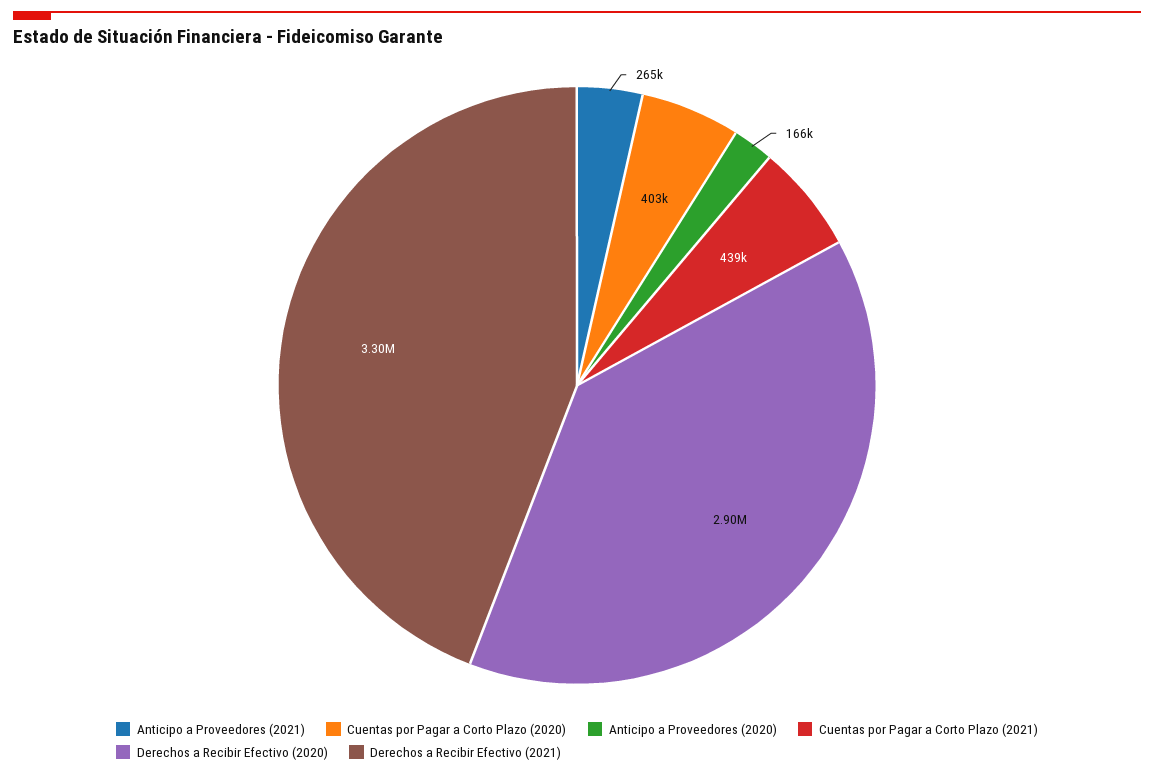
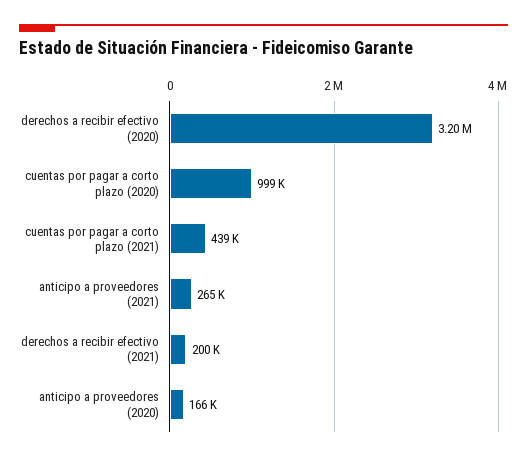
Cuentas por Pagar a Corto Plazo (2020): 403000 -> 999000
Derechos a Recibir Efectivo (2020): 2900000 -> 3200000
Derechos a Recibir Efectivo (2021): 3300000 -> 200000

